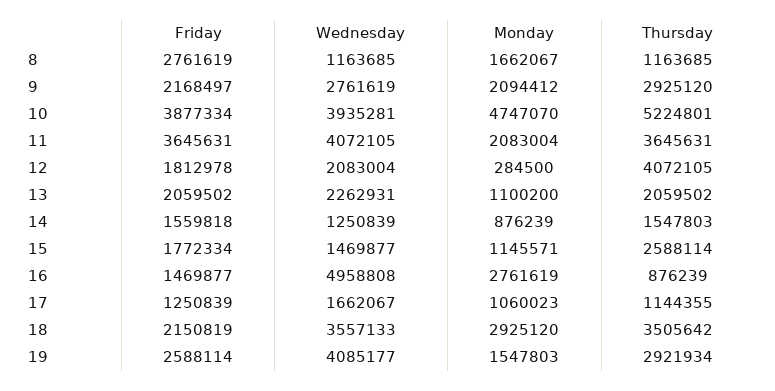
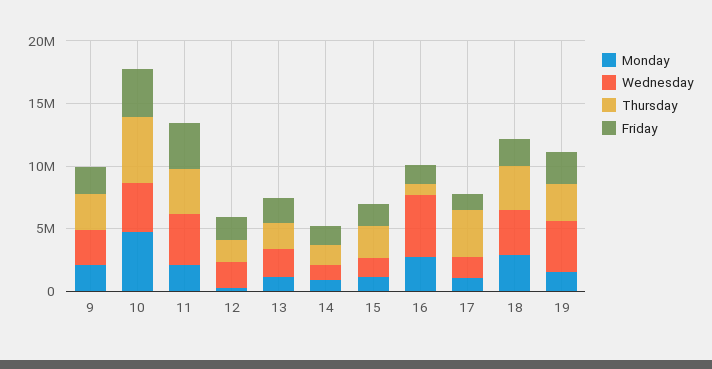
Friday, 8: 2761619 -> none
Wednesday, 8: 1163685 -> none
Monday, 8: 1662067 -> none
Thursday, 8: 1163685 -> none
Thursday, 12: 4072105 -> 2000000
Thursday, 17: 1144355 -> 4000000

